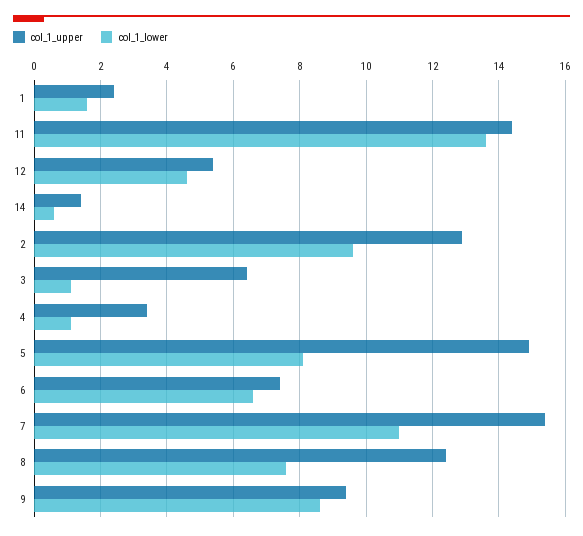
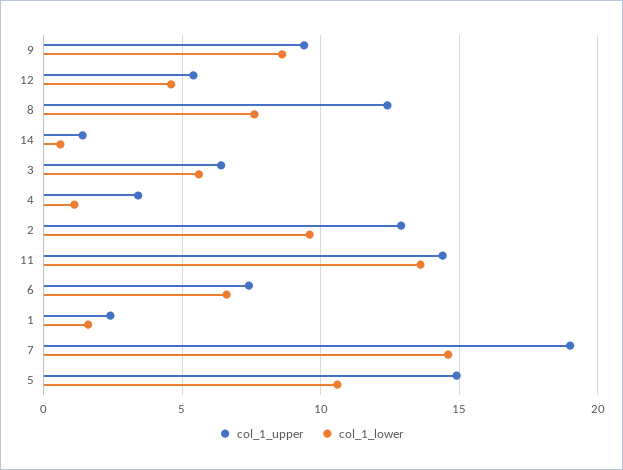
col_1_lower, 3: 1 -> 5.5
col_1_lower, 5: 8 -> 10.5
col_1_upper, 7: 15.5 -> 19
col_1_lower, 7: 11 -> 14.5

